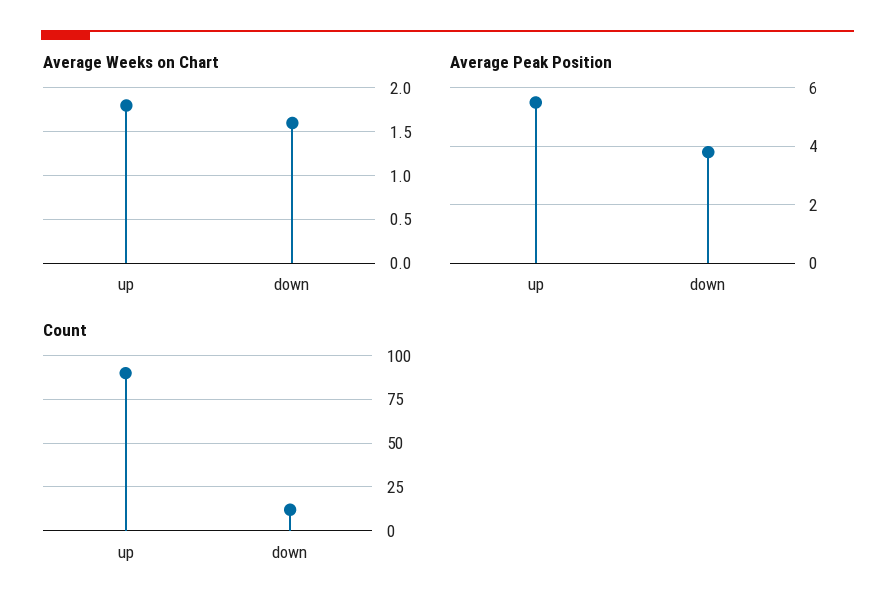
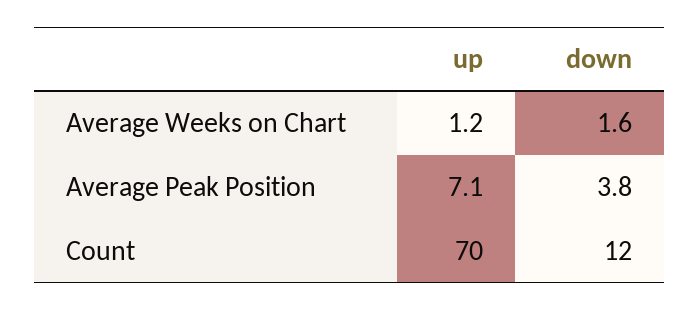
Average Weeks on Chart, up: 1.8 -> 1.2
Average Peak Position, up: 5.5 -> 7.1
Count, up: 90 -> 70

